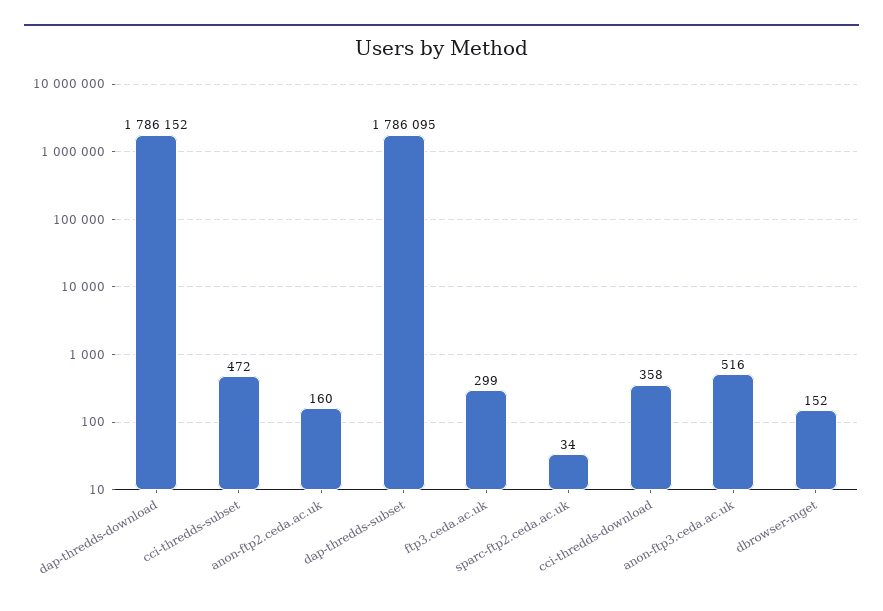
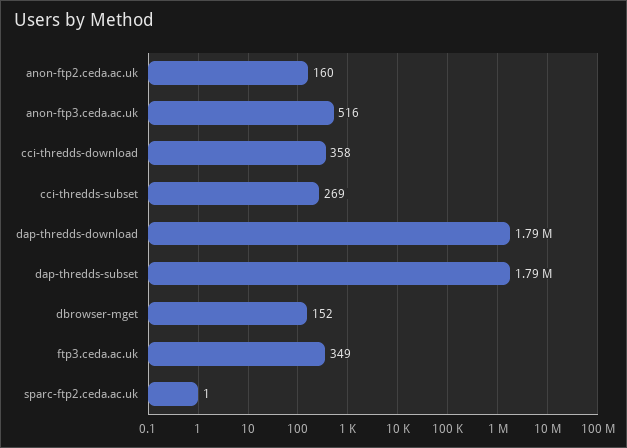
cci-thredds-subset: 472 -> 269
ftp3.ceda.ac.uk: 299 -> 349
sparc-ftp2.ceda.ac.uk: 34 -> 1

